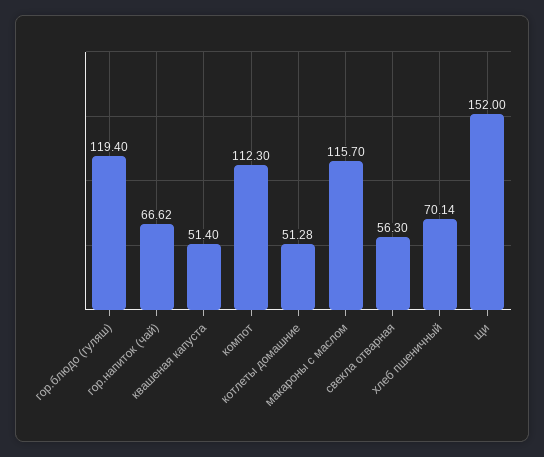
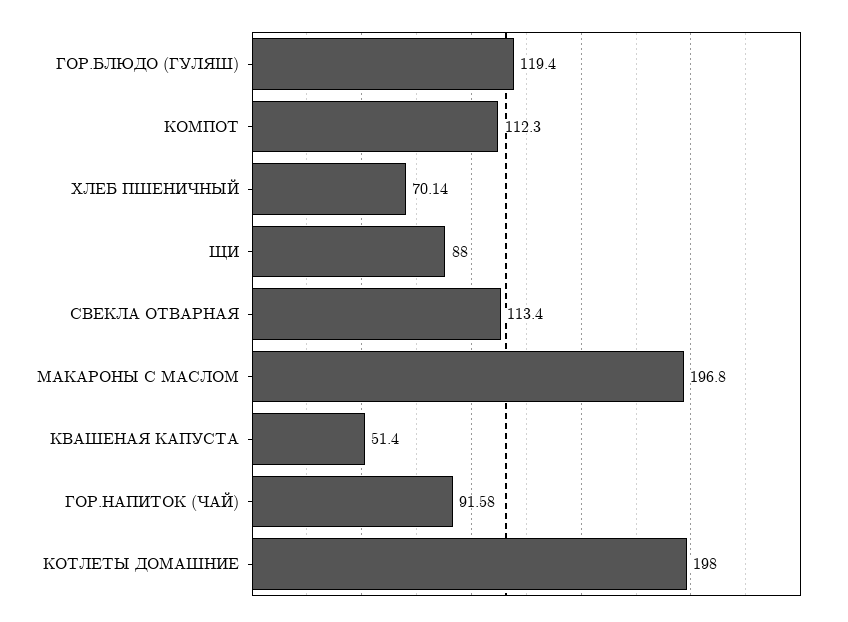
гор.напиток (чай): 66.62 -> 91.58
котлеты домашние: 51.28 -> 198
макароны с маслом: 115.7 -> 196.8
свекла отварная: 56.3 -> 113.4
щи: 152 -> 88

